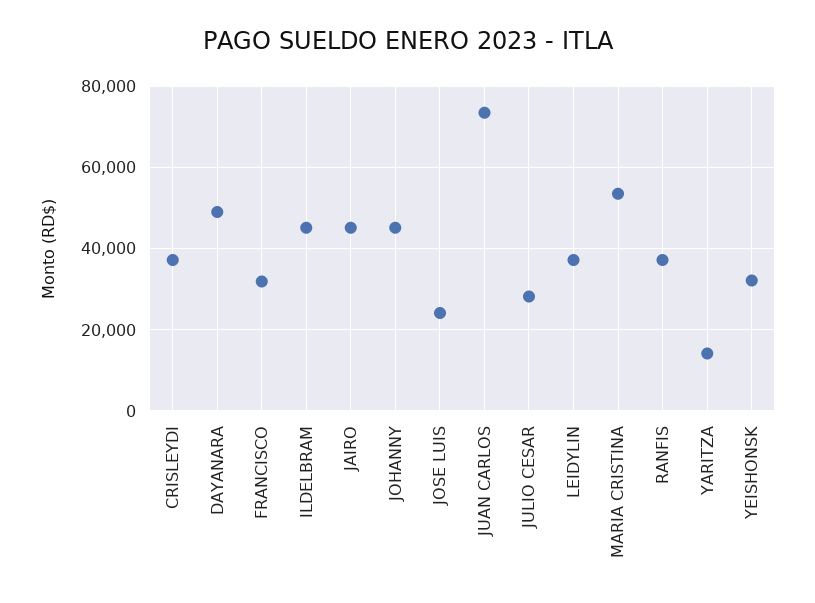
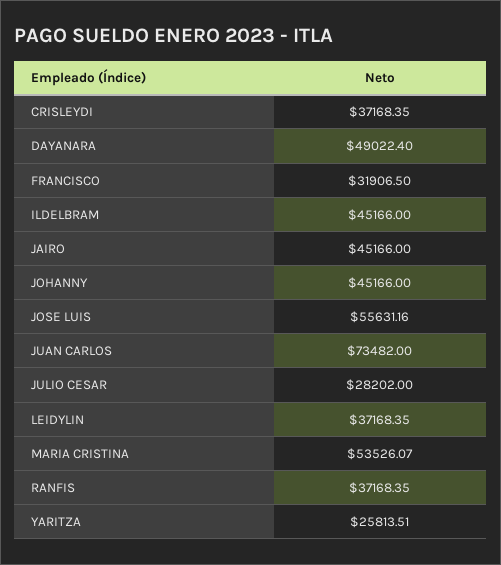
JOSE LUIS: 24000 -> 55631.16
YARITZA: 14000 -> 25813.51
YEISHONSK: 32000 -> none

